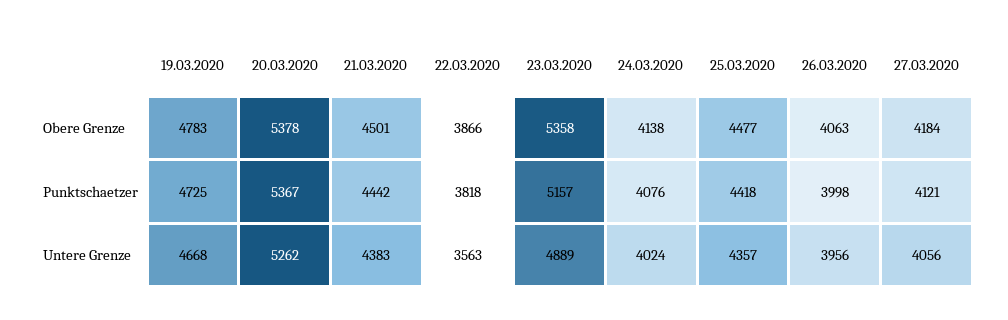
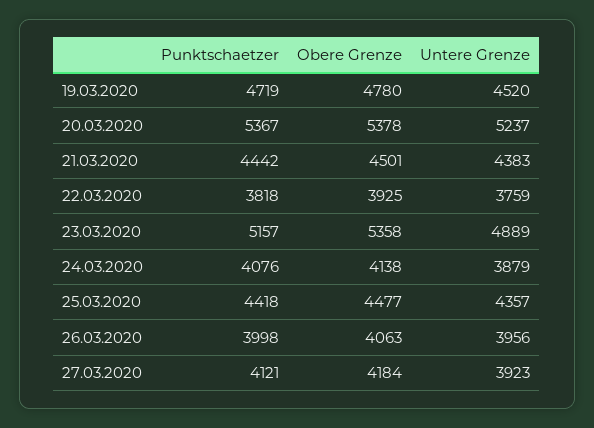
19.03.2020, Obere Grenze: 4783 -> 4780
22.03.2020, Obere Grenze: 3866 -> 3925
19.03.2020, Punktschaetzer: 4725 -> 4719
19.03.2020, Untere Grenze: 4668 -> 4520
20.03.2020, Untere Grenze: 5262 -> 5237
22.03.2020, Untere Grenze: 3563 -> 3759
24.03.2020, Untere Grenze: 4024 -> 3879
27.03.2020, Untere Grenze: 4056 -> 3923

